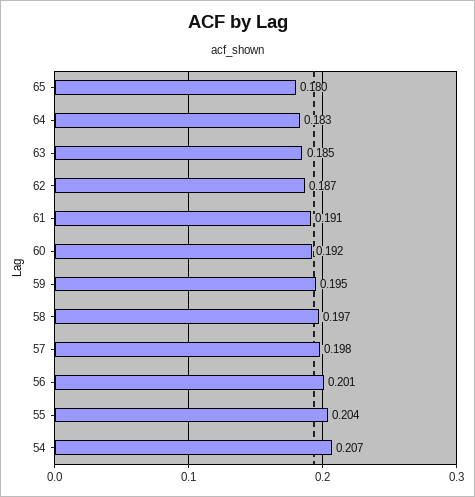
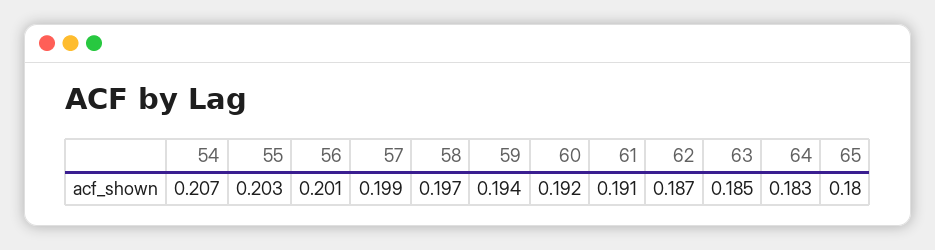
59: 0.195 -> 0.194
57: 0.198 -> 0.199
55: 0.204 -> 0.203

